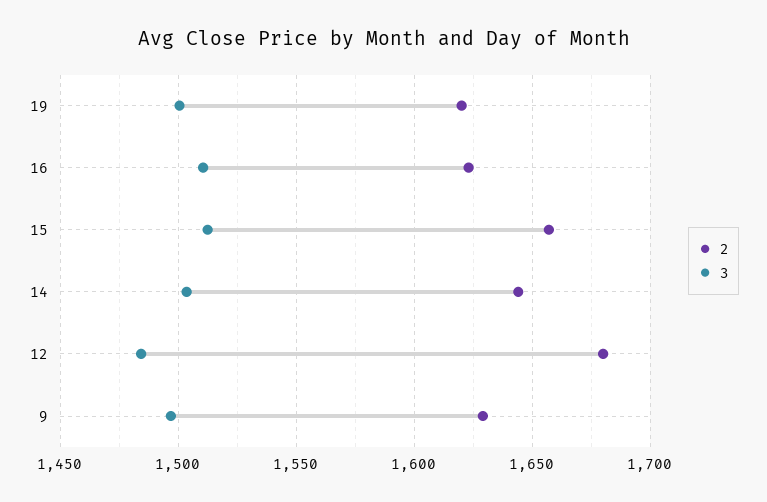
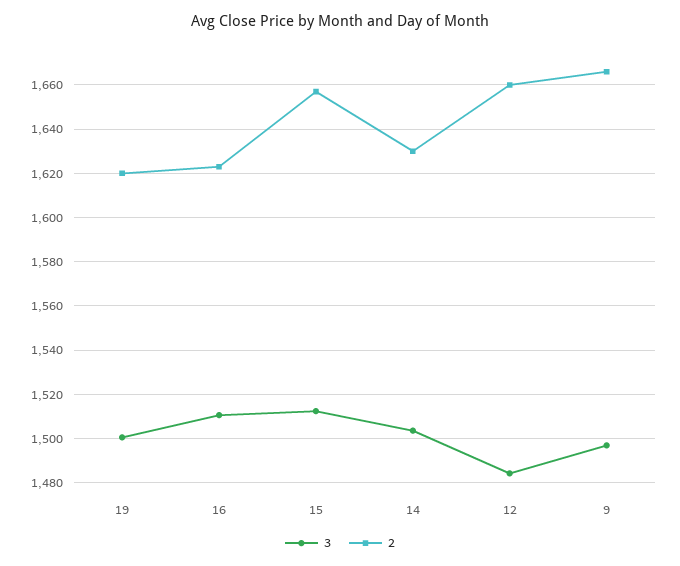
2, 14: 1645 -> 1630
2, 12: 1680 -> 1660
2, 9: 1630 -> 1665

